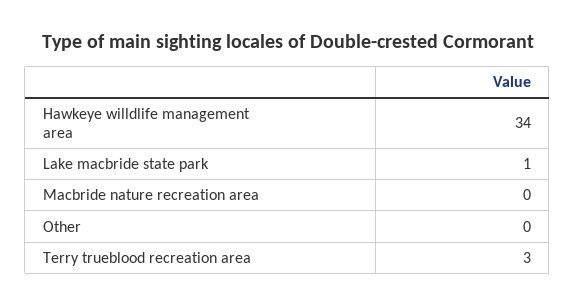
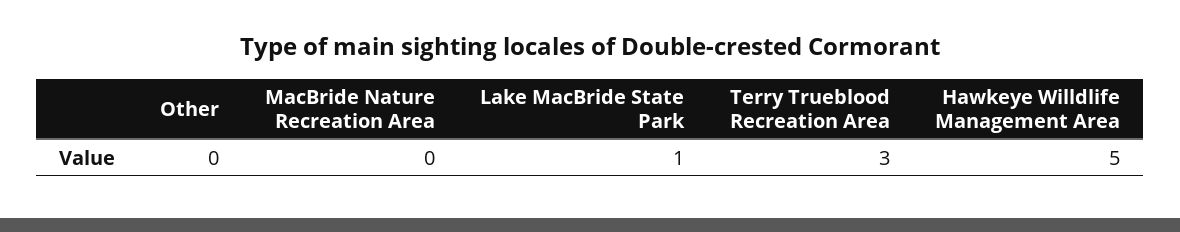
Hawkeye willdlife management area: 34 -> 5

